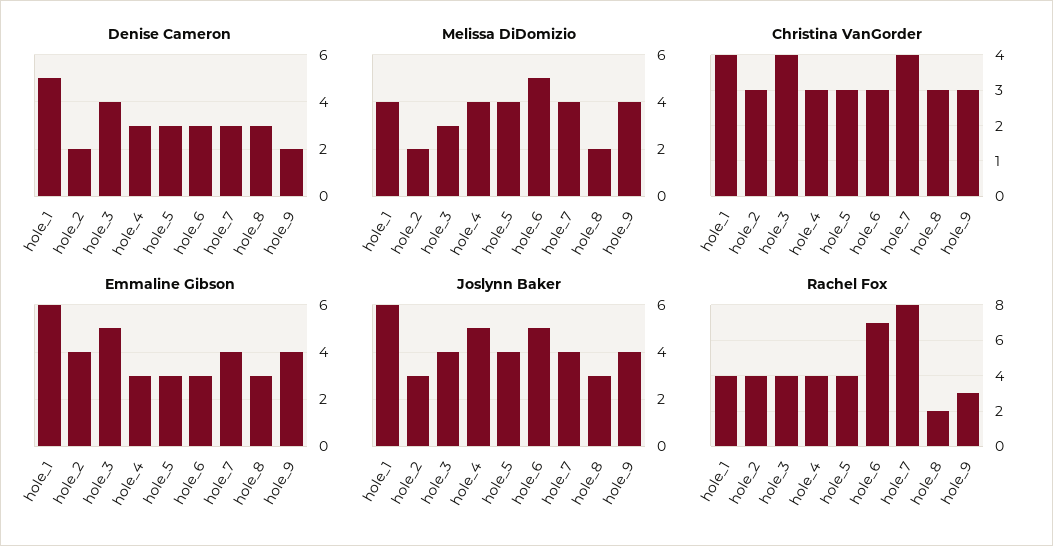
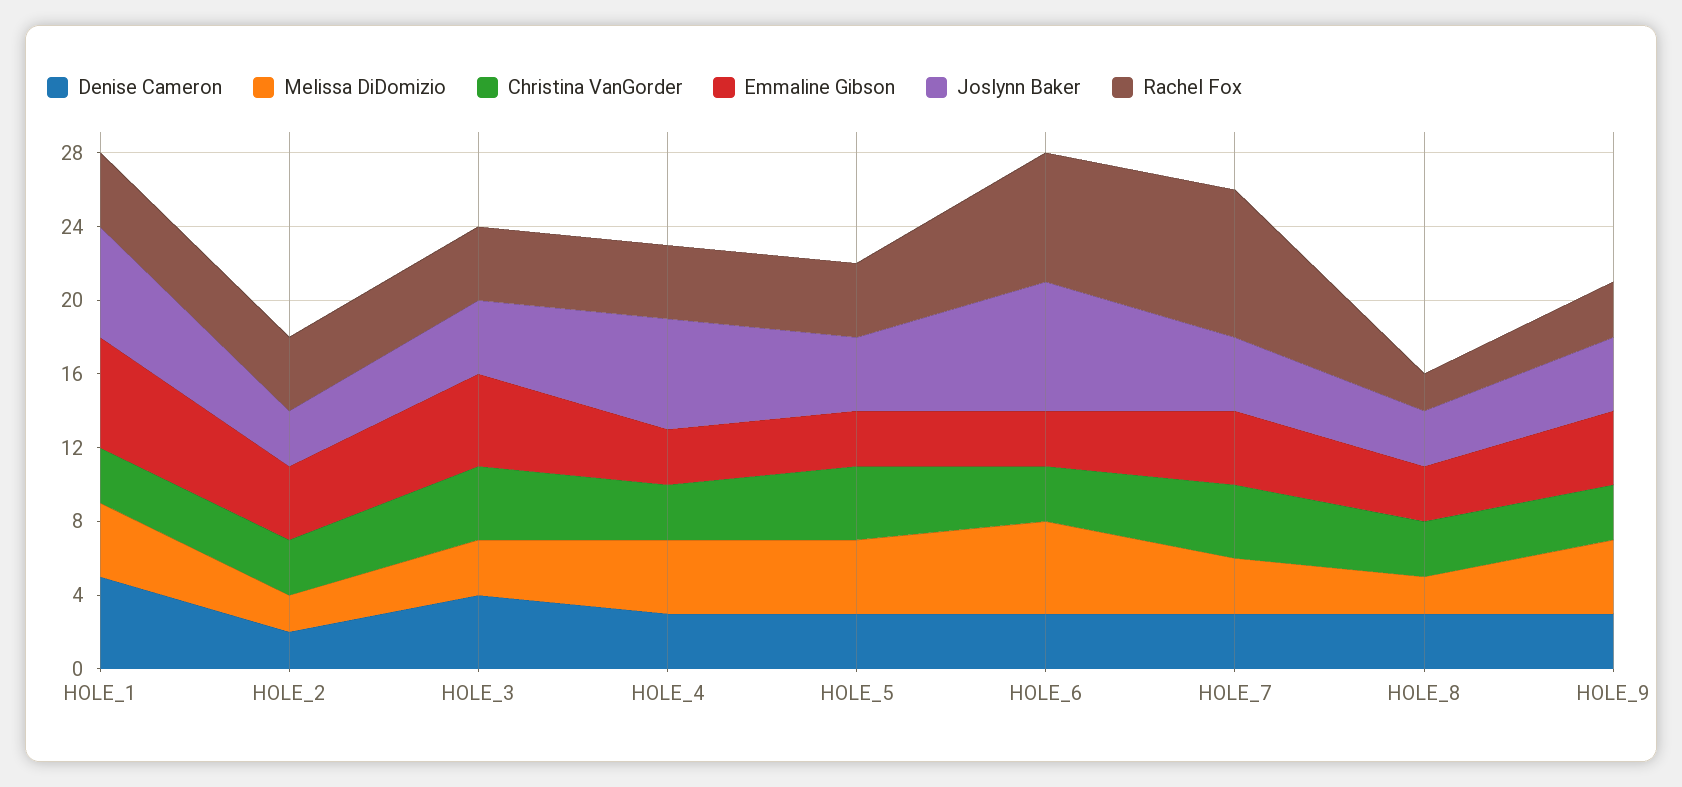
Denise Cameron, hole_9: 2 -> 3
Melissa DiDomizio, hole_7: 4 -> 3
Christina VanGorder, hole_1: 4 -> 3
Christina VanGorder, hole_5: 3 -> 4
Joslynn Baker, hole_4: 5 -> 6
Joslynn Baker, hole_6: 5 -> 7

